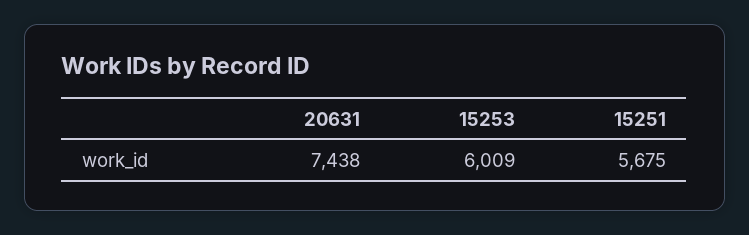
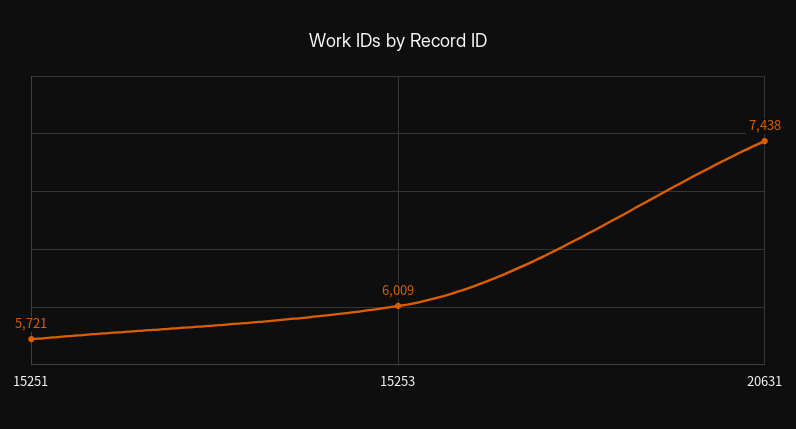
15251: 5675 -> 5721

